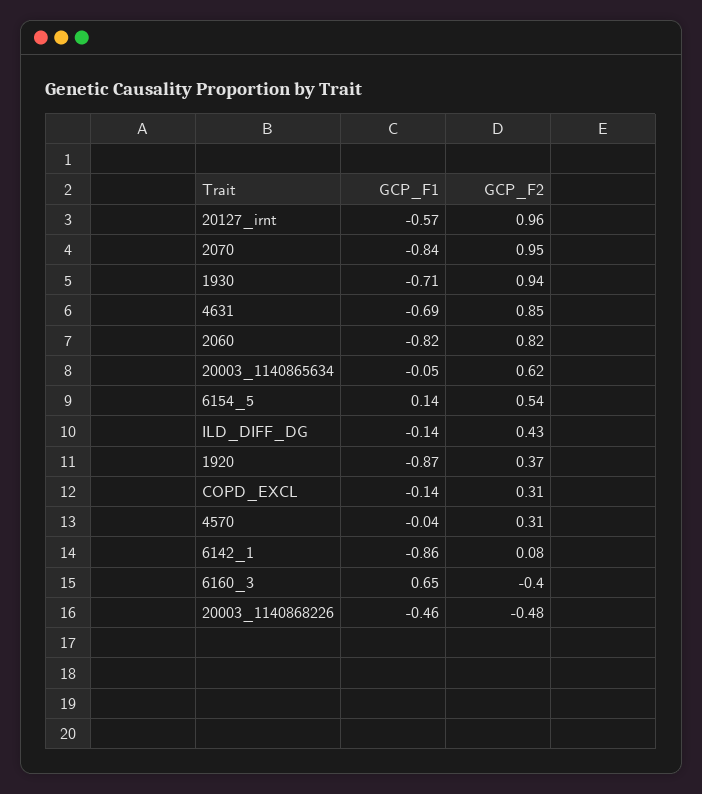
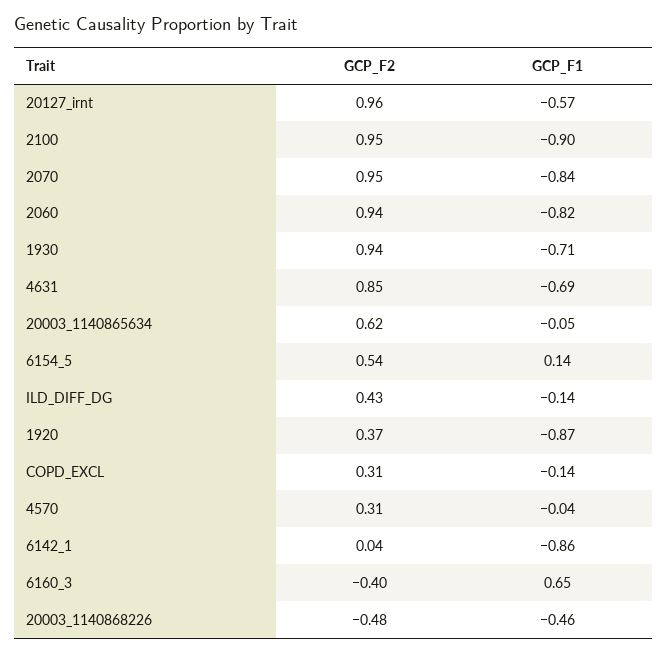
GCP_F2, 2060: 0.82 -> 0.94
GCP_F2, 6142_1: 0.08 -> 0.04
GCP_F2, 2100: none -> 0.95
GCP_F1, 2100: none -> -0.9

